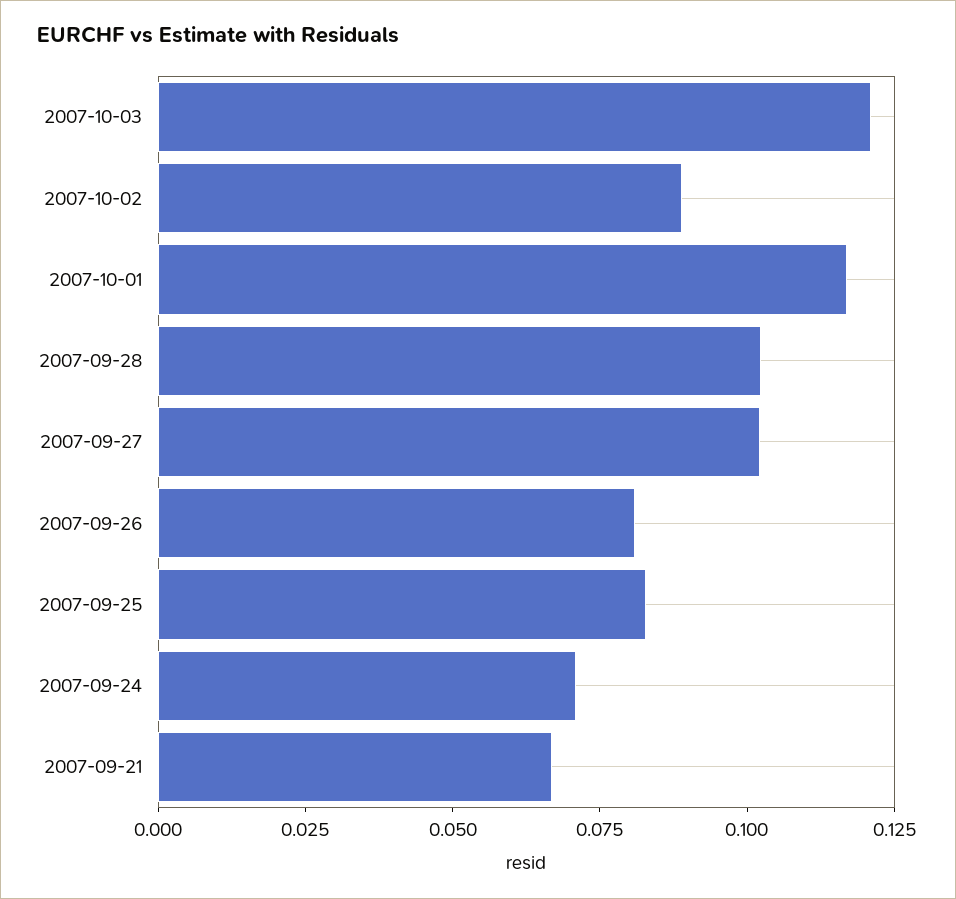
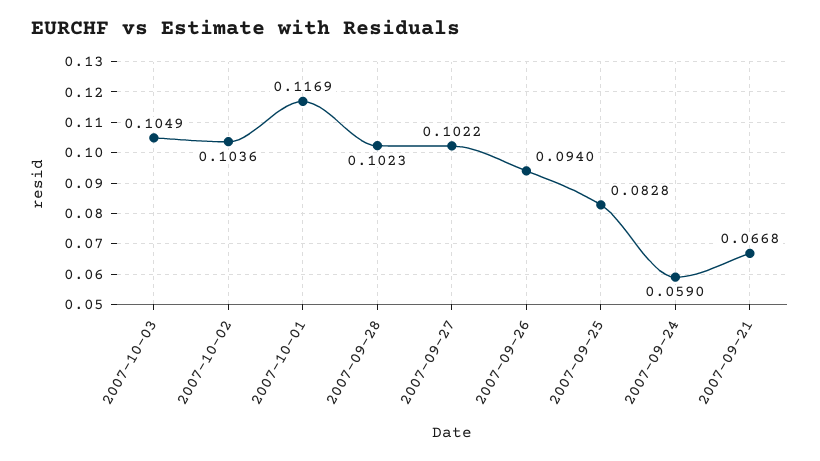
2007-10-03: 0.12 -> 0.1049
2007-10-02: 0.09 -> 0.1036
2007-09-26: 0.08 -> 0.094
2007-09-24: 0.07 -> 0.059

